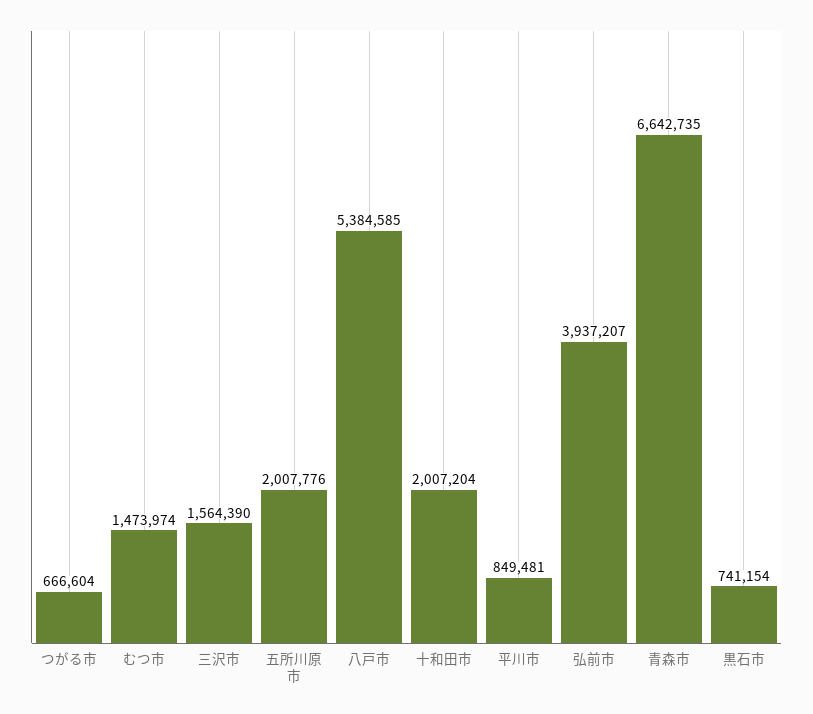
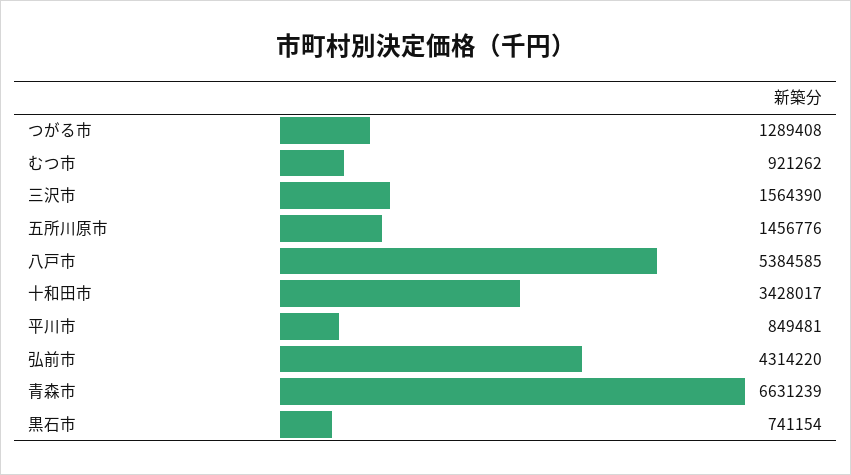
つがる市: 666604 -> 1289408
むつ市: 1473974 -> 921262
五所川原市: 2007776 -> 1456776
十和田市: 2007204 -> 3428017
弘前市: 3937207 -> 4314220
青森市: 6642735 -> 6631239

